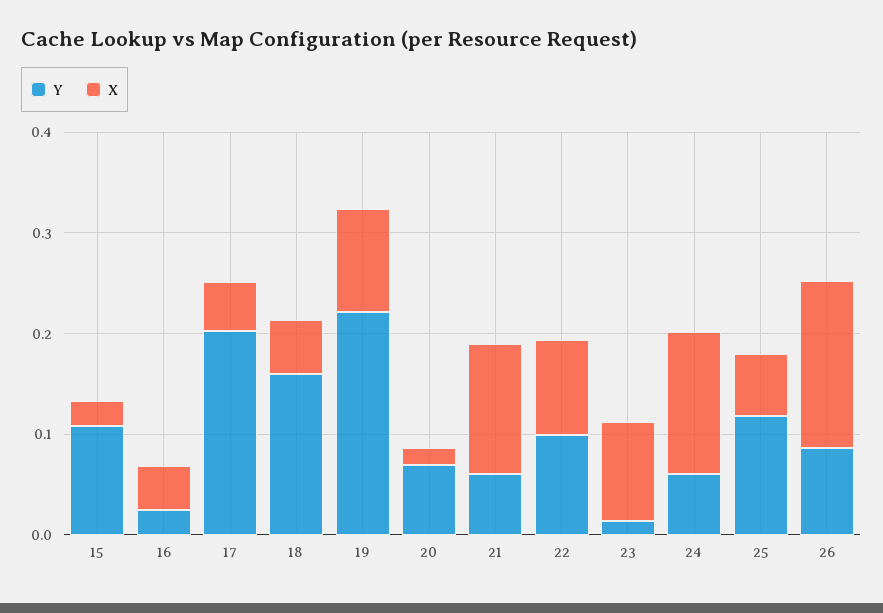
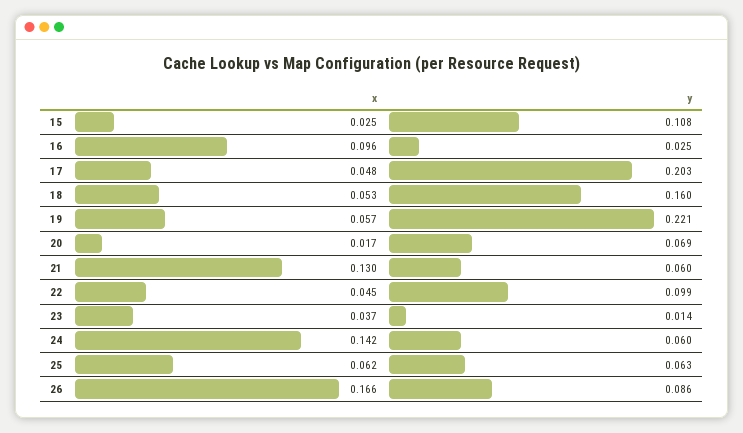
X, 16: 0.04 -> 0.096
X, 19: 0.1 -> 0.057
X, 22: 0.1 -> 0.045
X, 23: 0.1 -> 0.037
Y, 25: 0.12 -> 0.063

